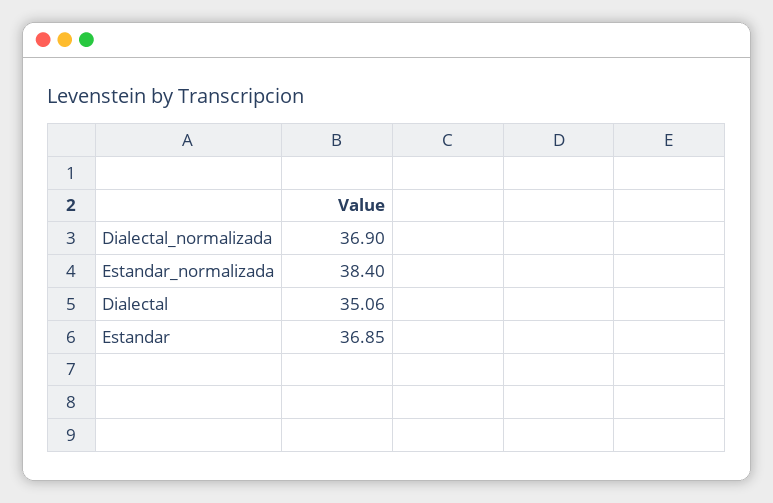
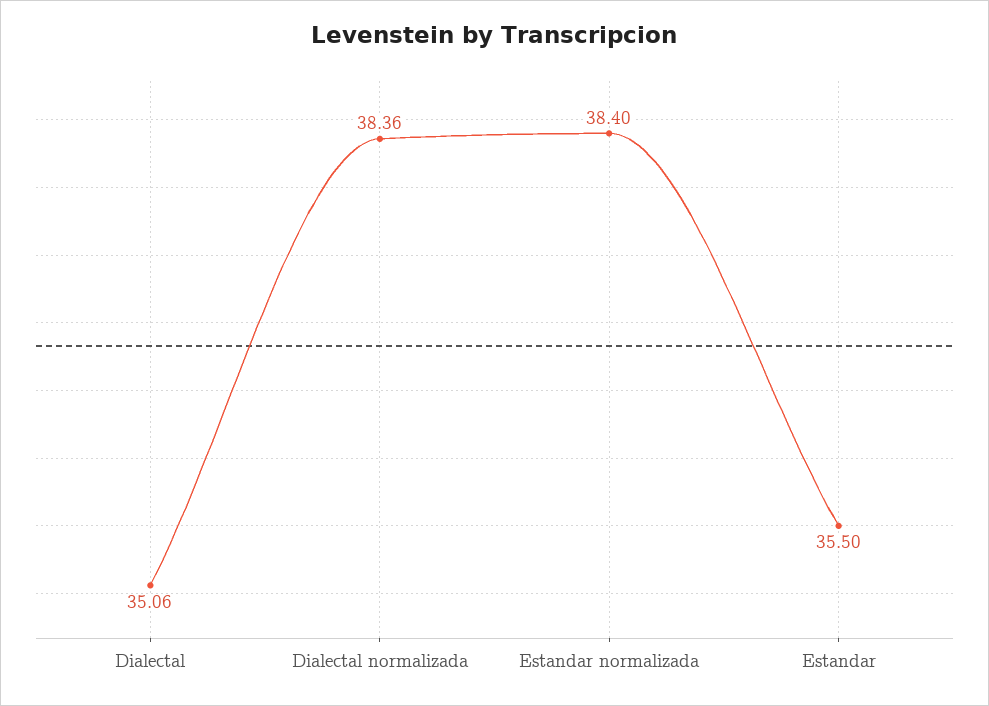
Dialectal_normalizada: 36.9 -> 38.36
Estandar: 36.85 -> 35.5

